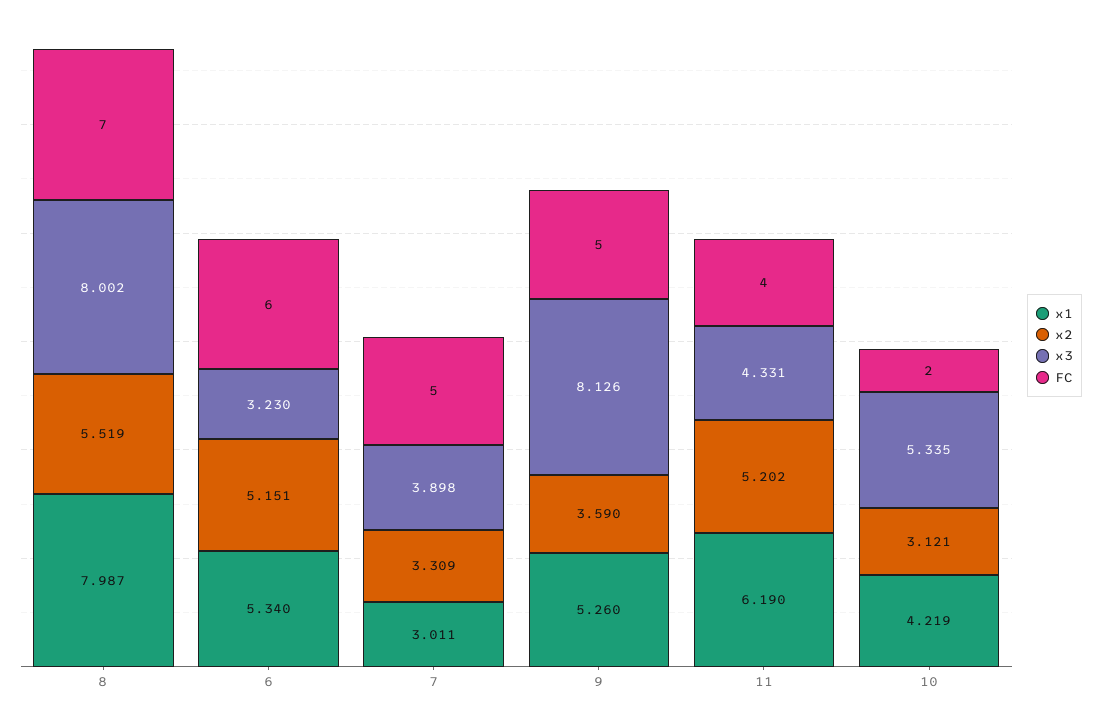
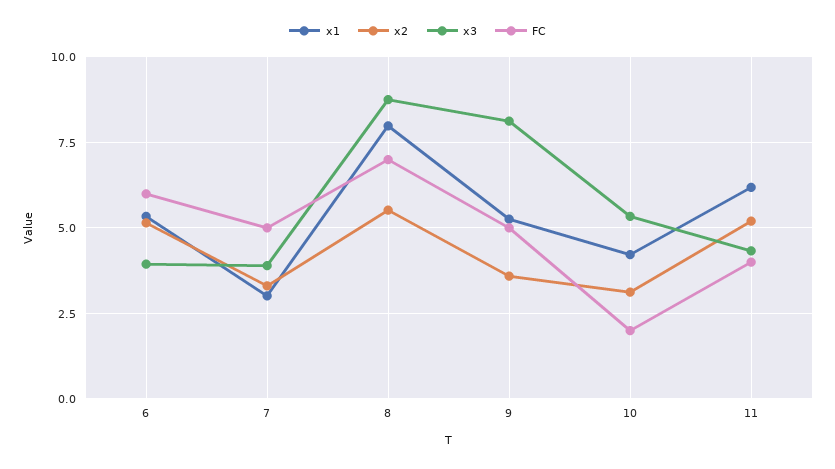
x3, 8: 8.002 -> 8.75
x3, 6: 3.23 -> 4

